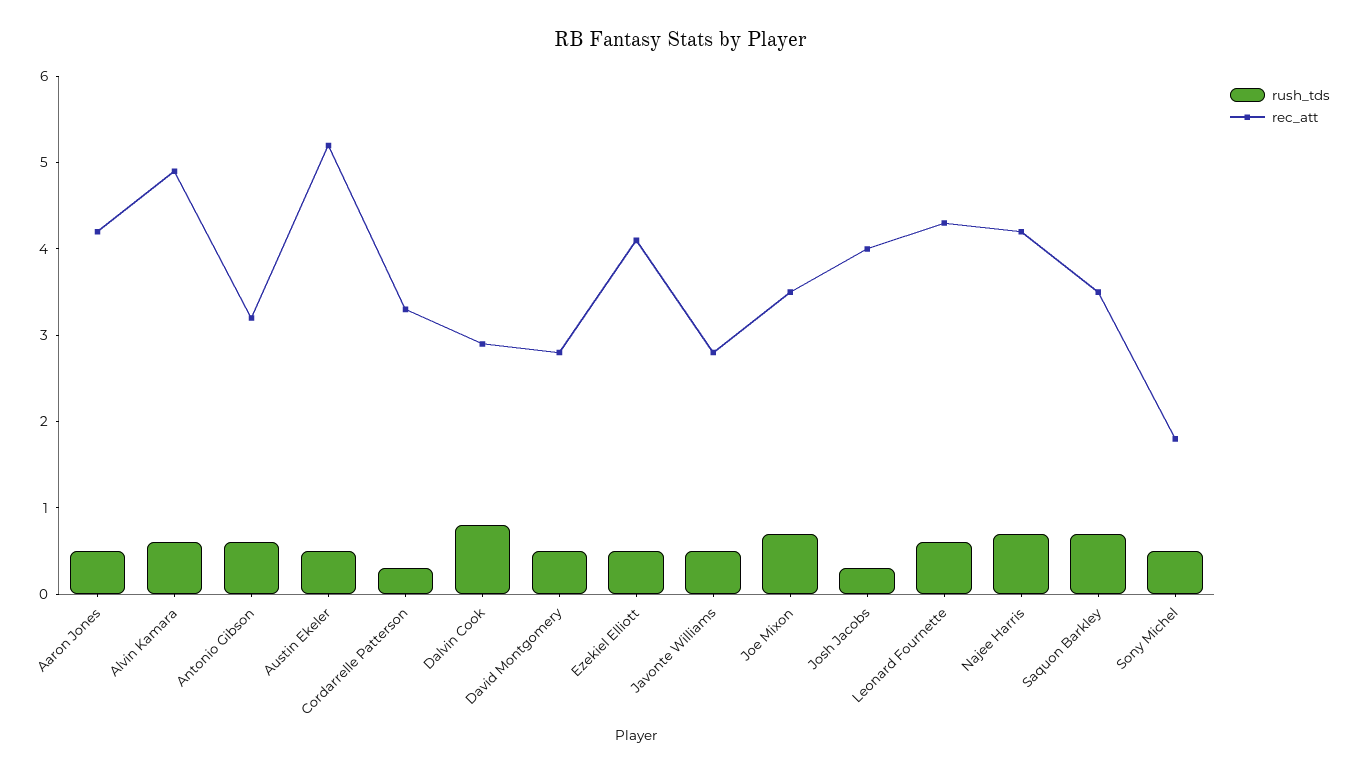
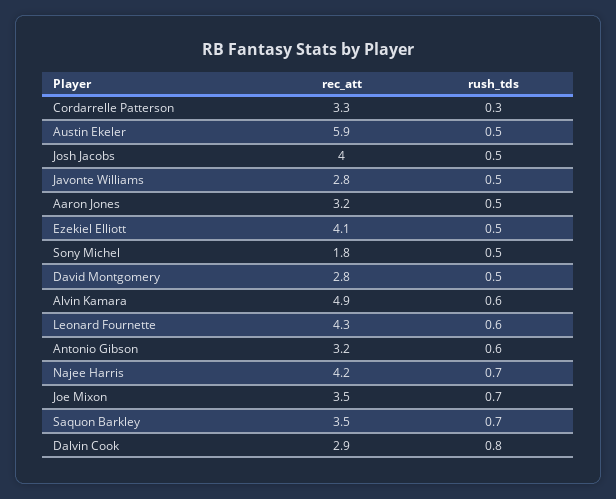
rec_att, Aaron Jones: 4.2 -> 3.2
rec_att, Austin Ekeler: 5.2 -> 5.9
rush_tds, Josh Jacobs: 0.3 -> 0.5

